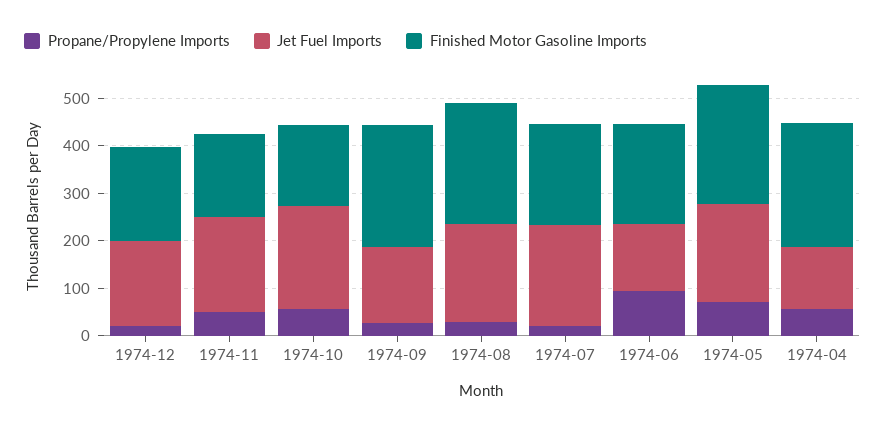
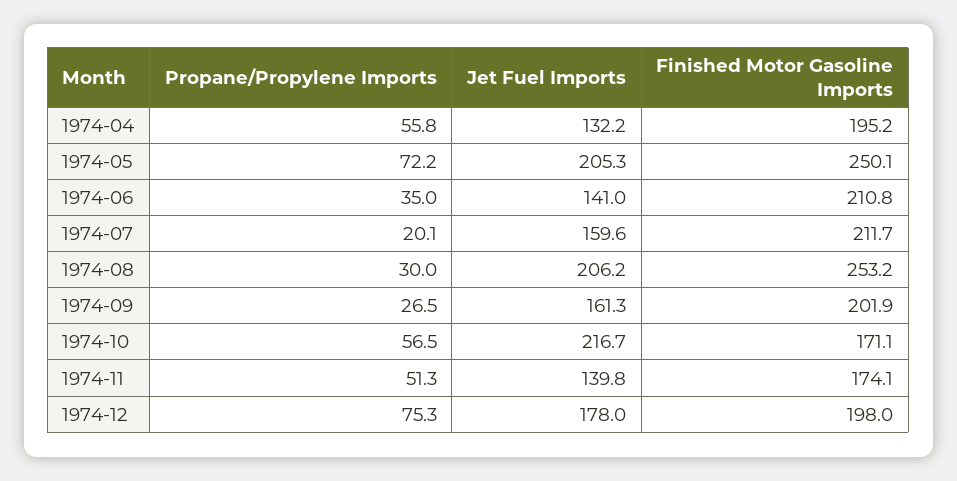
Propane/Propylene Imports, 1974-12: 20 -> 75.3
Jet Fuel Imports, 1974-11: 200 -> 139.8
Finished Motor Gasoline Imports, 1974-09: 260 -> 201.9
Jet Fuel Imports, 1974-07: 220 -> 159.6
Propane/Propylene Imports, 1974-06: 100 -> 35
Finished Motor Gasoline Imports, 1974-04: 260 -> 195.2

